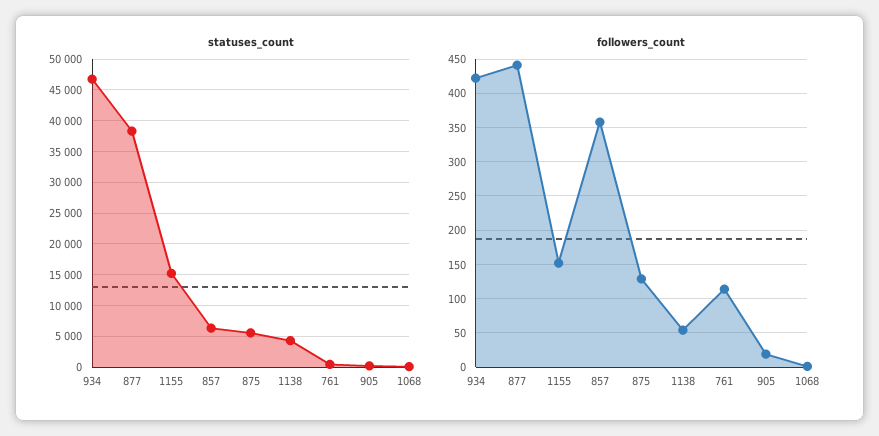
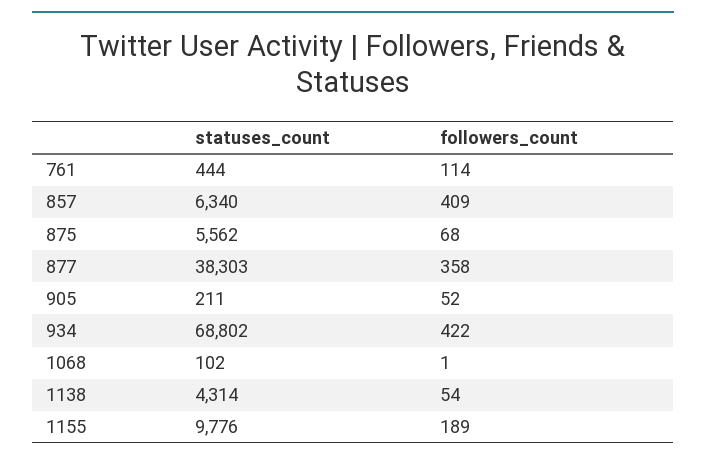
statuses_count, 934: 47000 -> 68802
statuses_count, 1155: 15000 -> 9776
followers_count, 877: 440 -> 358
followers_count, 1155: 150 -> 189
followers_count, 857: 360 -> 409
followers_count, 875: 130 -> 68
followers_count, 905: 20 -> 52

